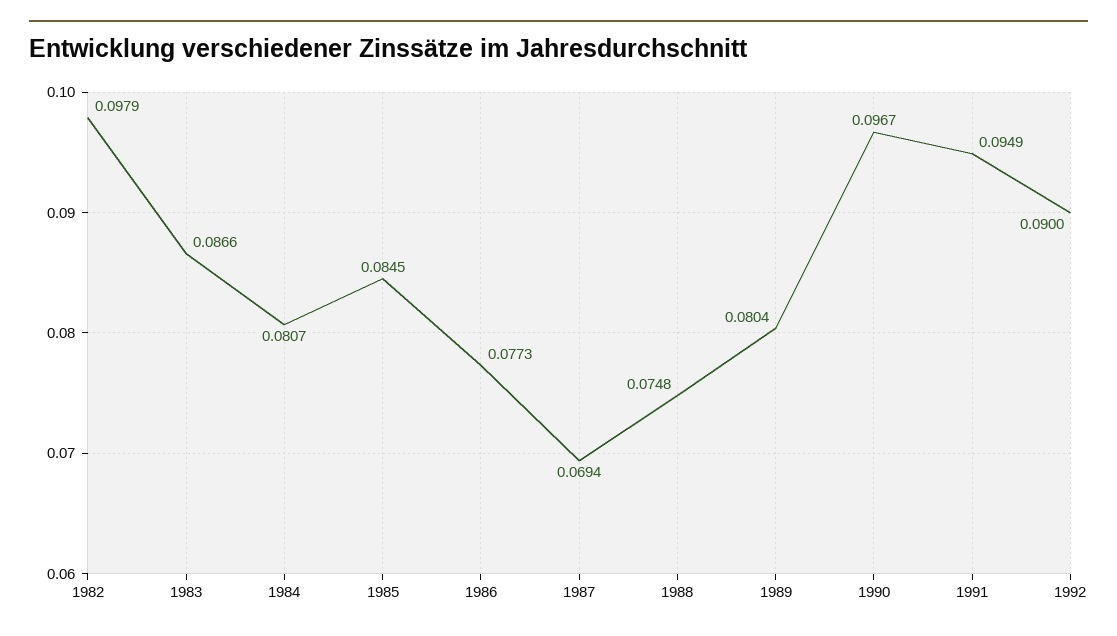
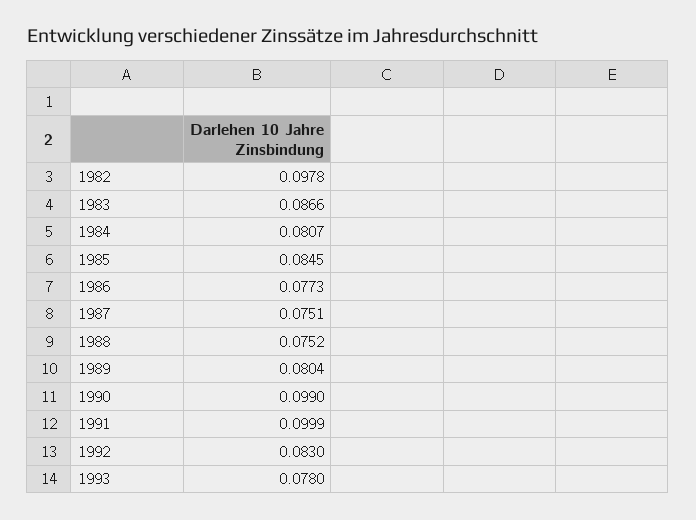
1982: 0.0979 -> 0.0978
1987: 0.0694 -> 0.0751
1988: 0.0748 -> 0.0752
1990: 0.0967 -> 0.099
1991: 0.0949 -> 0.0999
1992: 0.09 -> 0.083
1993: none -> 0.078

